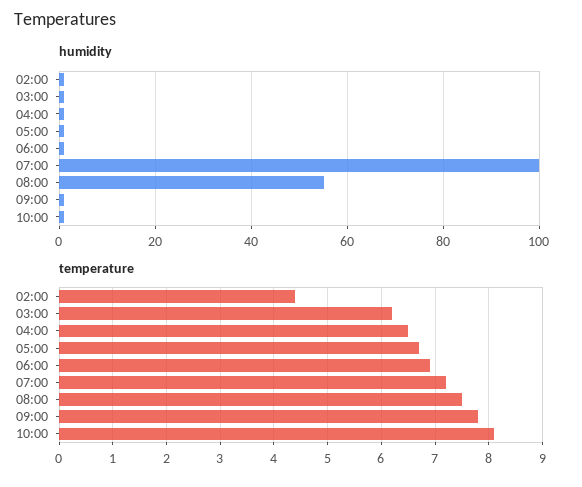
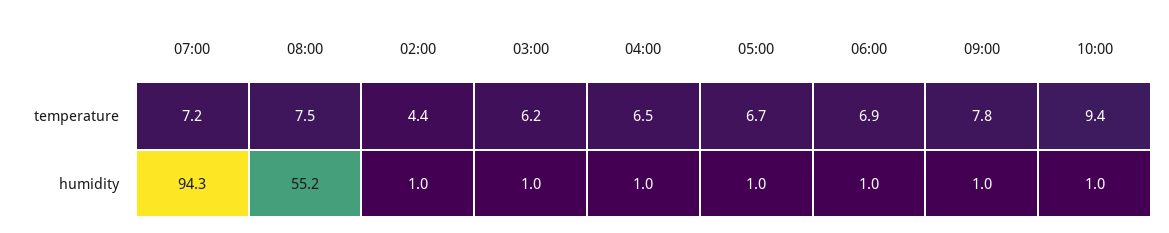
humidity, 07:00: 100 -> 94.3
temperature, 10:00: 8 -> 9.4

